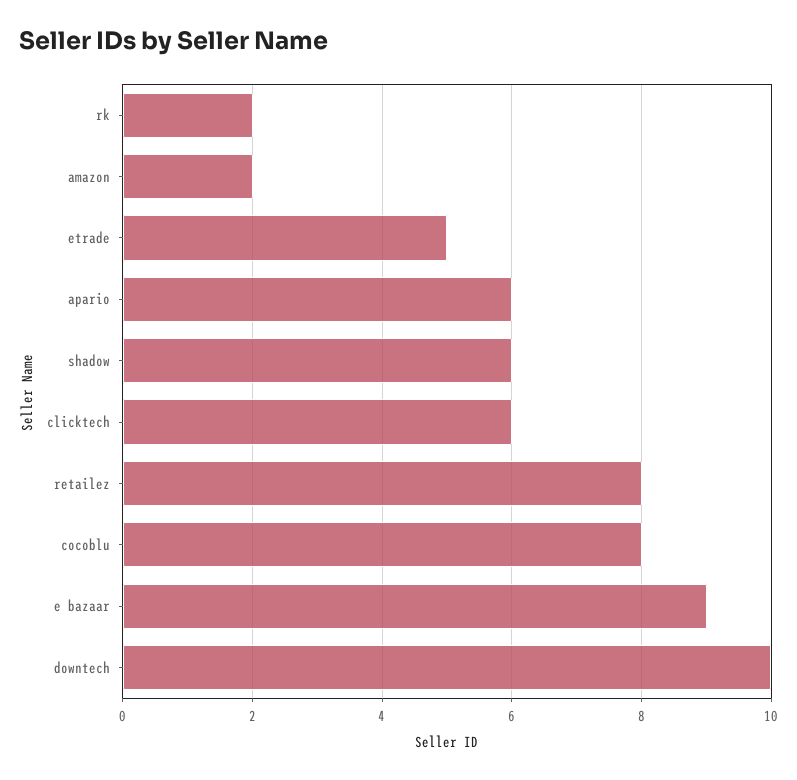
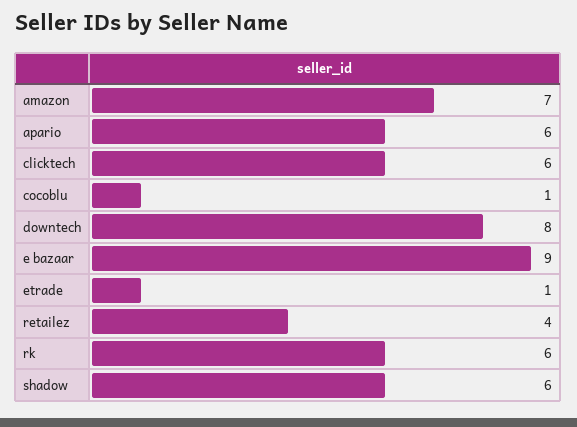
rk: 2 -> 6
amazon: 2 -> 7
etrade: 5 -> 1
retailez: 8 -> 4
cocoblu: 8 -> 1
downtech: 10 -> 8

